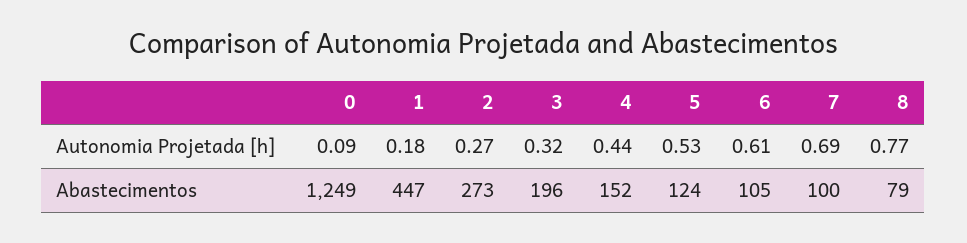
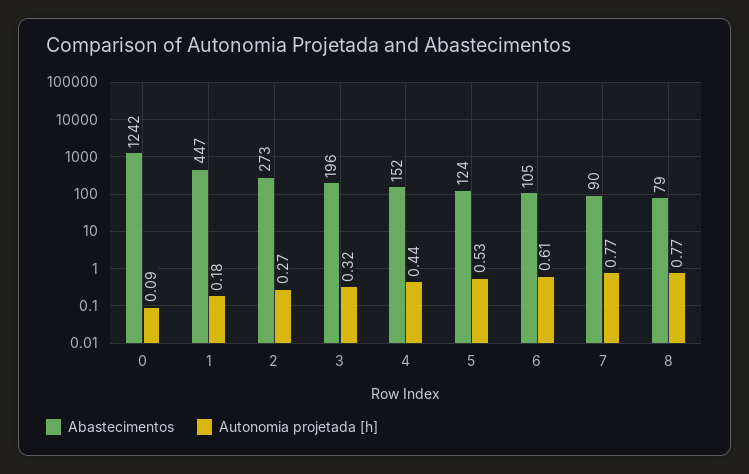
Autonomia Projetada [h], 7: 0.69 -> 0.77
Abastecimentos, 0: 1249 -> 1242
Abastecimentos, 7: 100 -> 90

